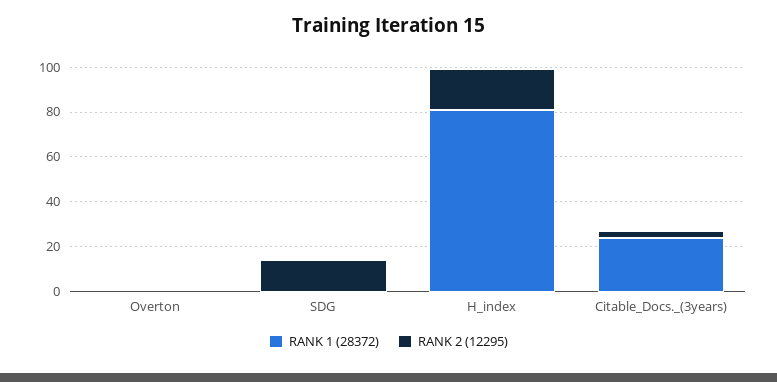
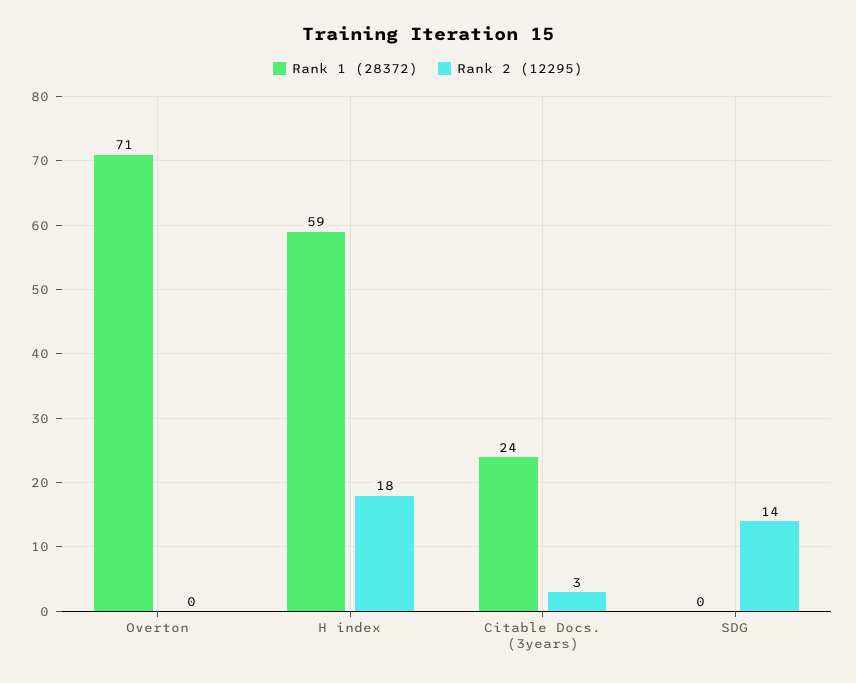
RANK 1 (28372), Overton: 0 -> 71
RANK 1 (28372), H_index: 80 -> 59

